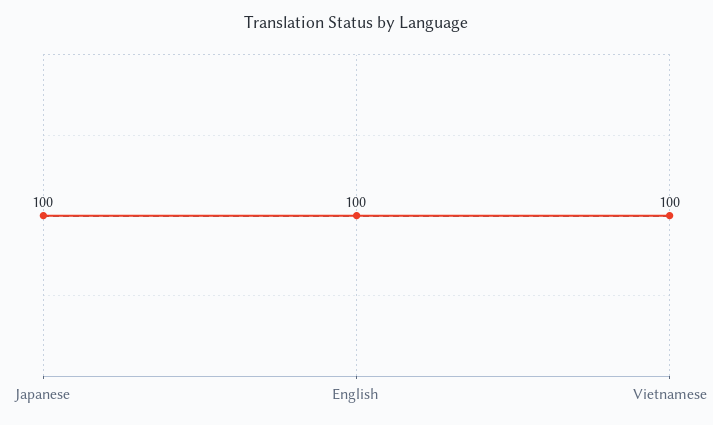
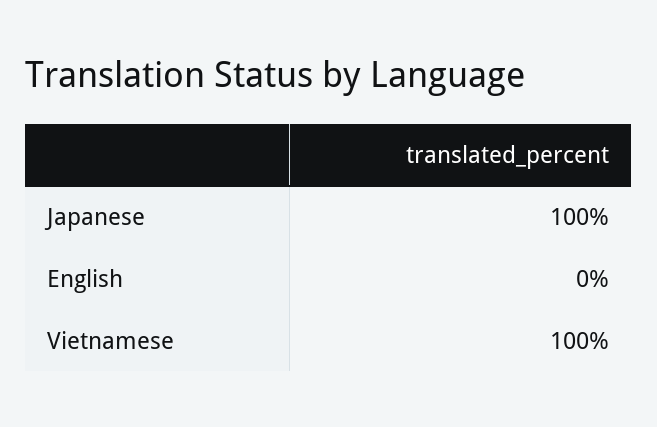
English: 100 -> 0

